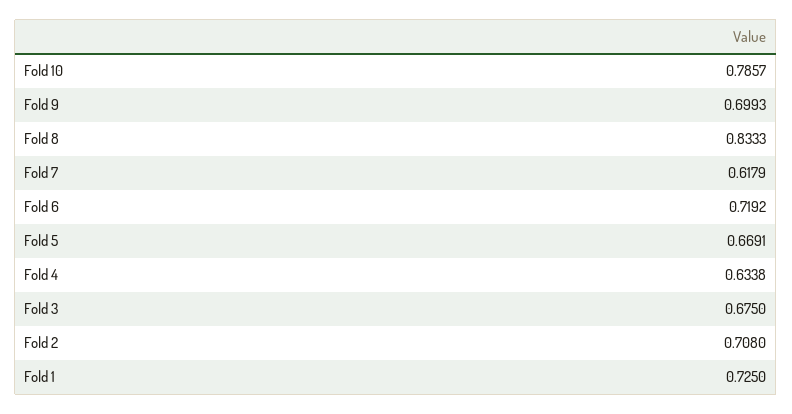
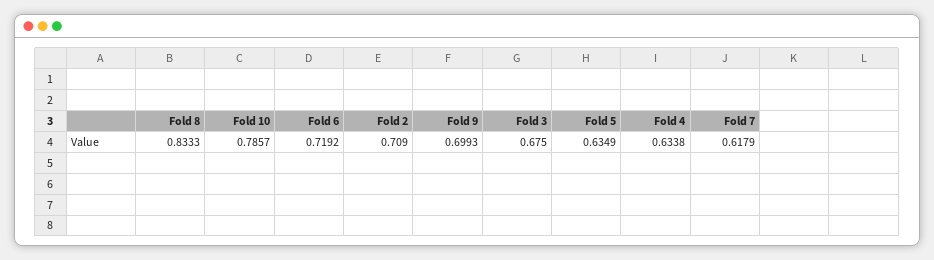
Fold 5: 0.6691 -> 0.6349
Fold 2: 0.708 -> 0.709
Fold 1: 0.725 -> none

